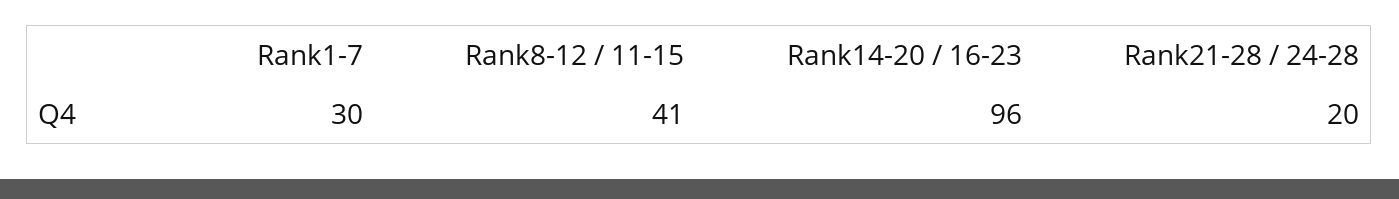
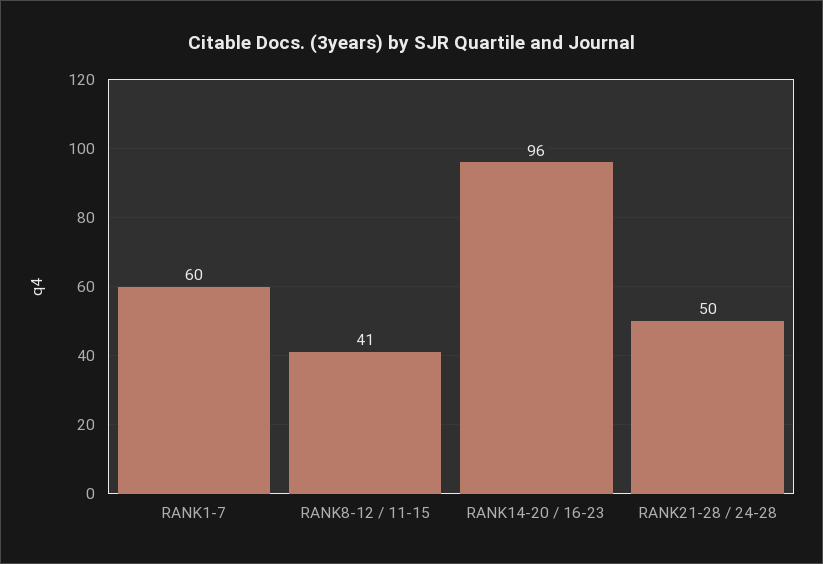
Rank1-7: 30 -> 60
Rank21-28 / 24-28: 20 -> 50

